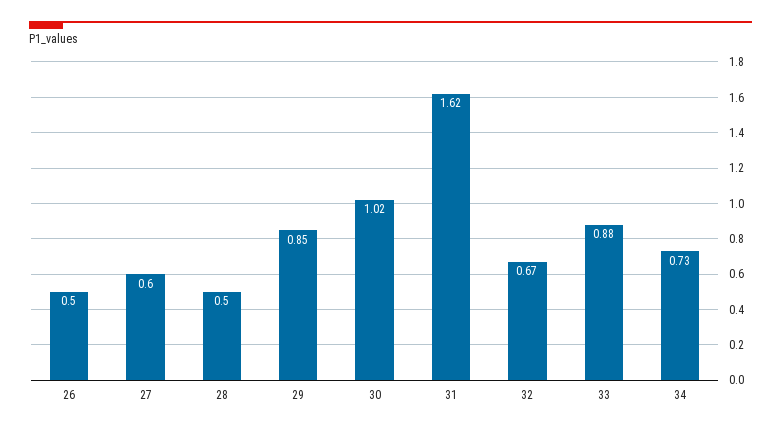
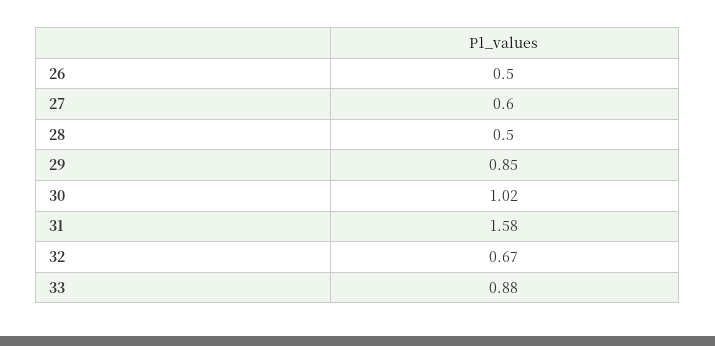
31: 1.62 -> 1.58
34: 0.73 -> none

